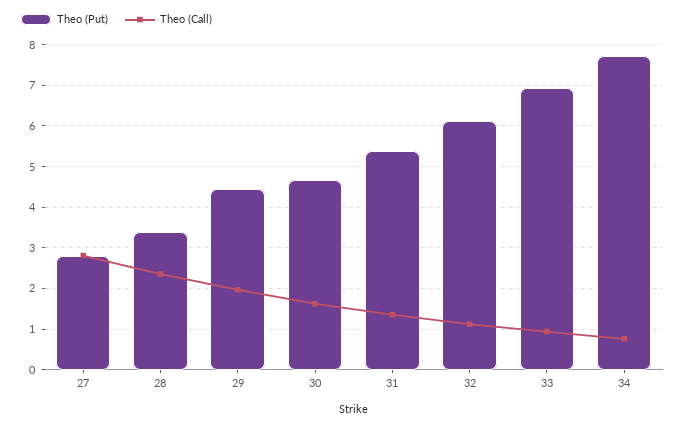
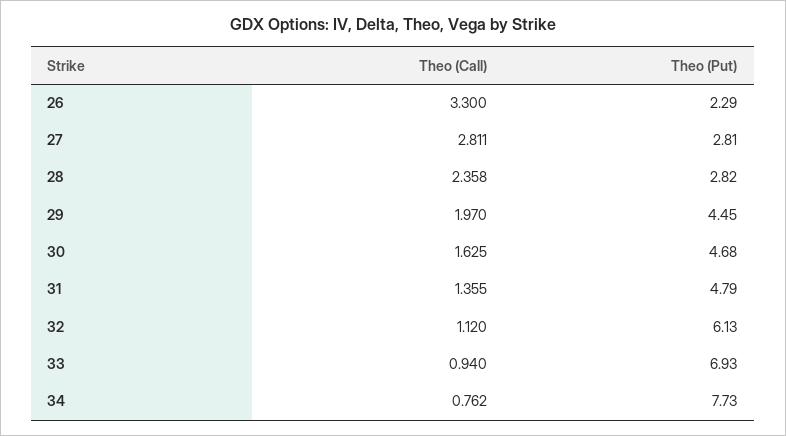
Theo (Put), 28: 3.4 -> 2.82
Theo (Put), 31: 5.4 -> 4.79
Theo (Call), 26: none -> 3.3
Theo (Put), 26: none -> 2.29

